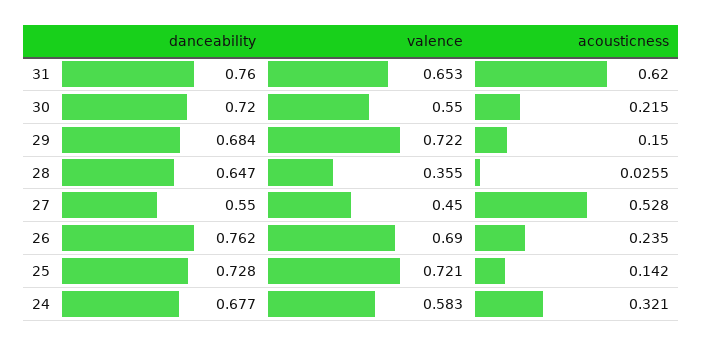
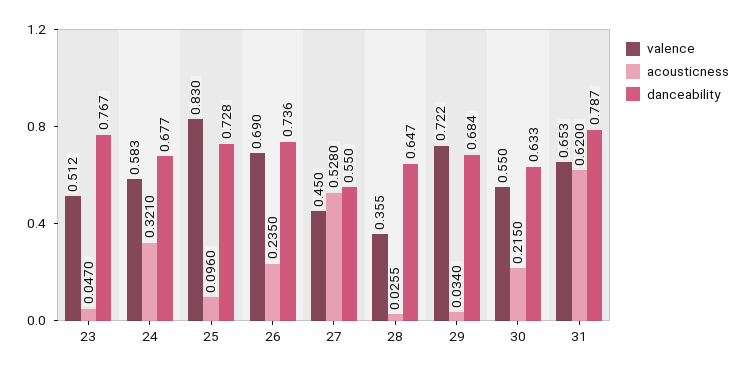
danceability, 31: 0.76 -> 0.787
danceability, 30: 0.72 -> 0.633
acousticness, 29: 0.15 -> 0.034
danceability, 26: 0.762 -> 0.736
valence, 25: 0.721 -> 0.83
acousticness, 25: 0.142 -> 0.096
valence, 23: none -> 0.512
acousticness, 23: none -> 0.047
danceability, 23: none -> 0.767

